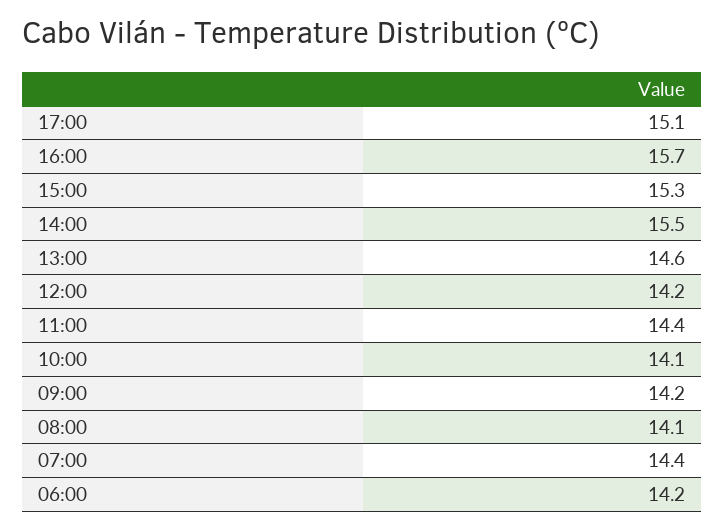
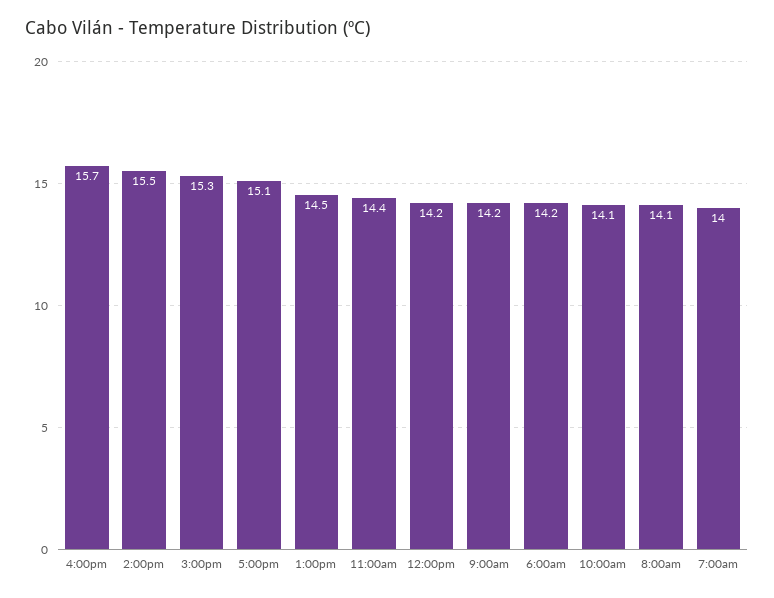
13:00: 14.6 -> 14.5
07:00: 14.4 -> 14

